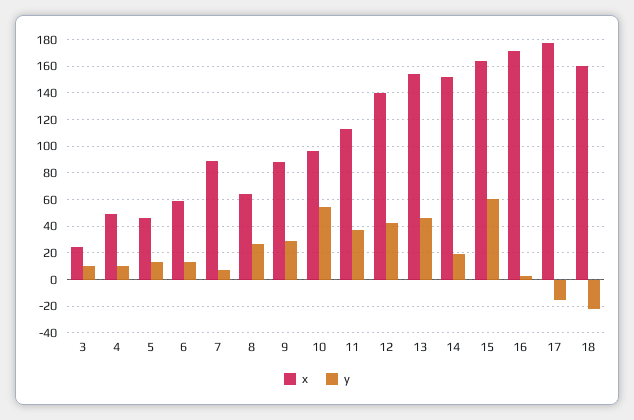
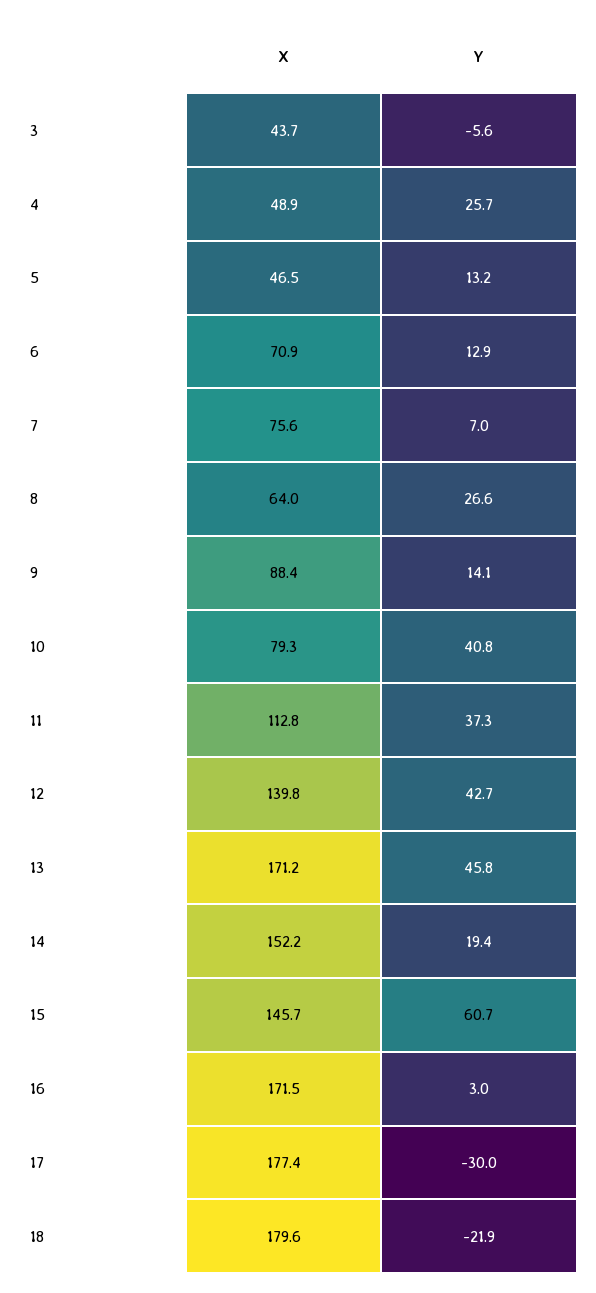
x, 3: 25 -> 43.7
y, 3: 10 -> -5.6
y, 4: 10 -> 25.7
x, 6: 60 -> 70.9
x, 7: 90 -> 75.6
y, 9: 30 -> 14.1
x, 10: 95 -> 79.3
y, 10: 55 -> 40.8
x, 13: 155 -> 171.2
x, 15: 165 -> 145.7
y, 17: -15 -> -30
x, 18: 160 -> 179.6

